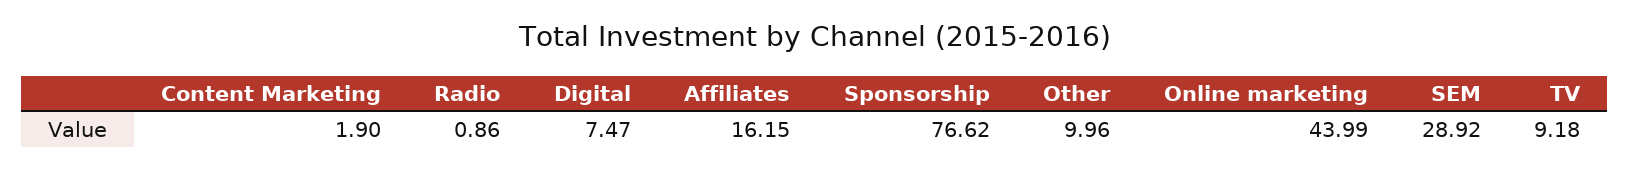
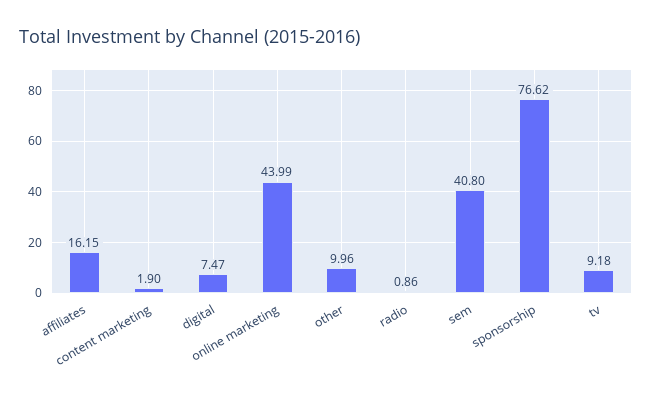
SEM: 28.92 -> 40.8

